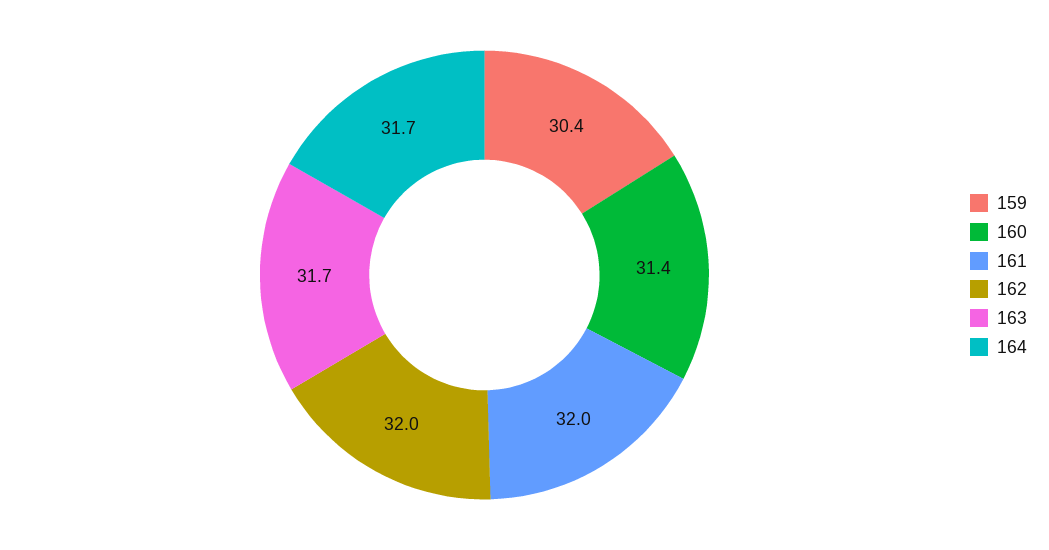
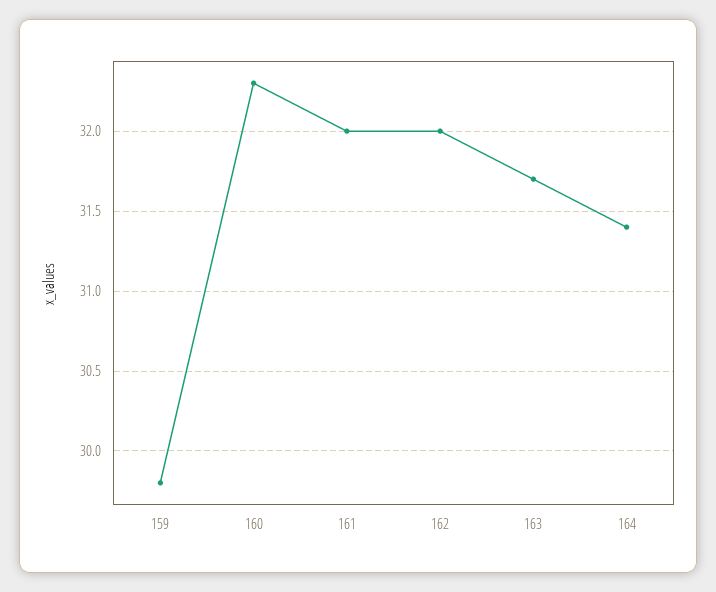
159: 30.4 -> 29.8
160: 31.4 -> 32.3
164: 31.7 -> 31.4

